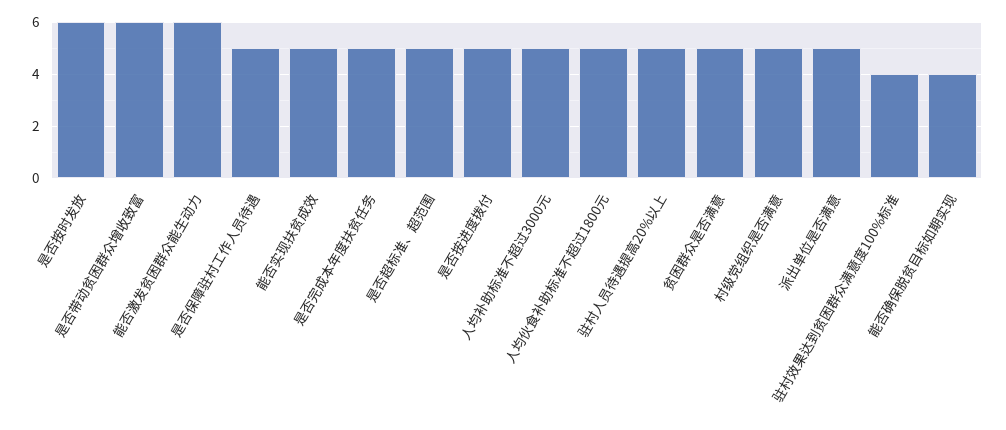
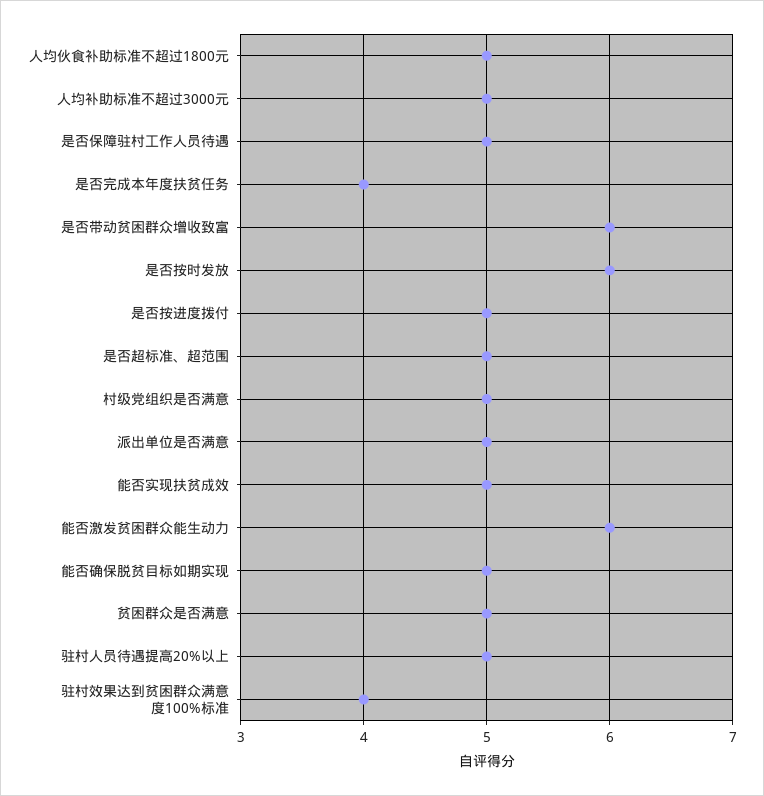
是否完成本年度扶贫任务: 5 -> 4
能否确保脱贫目标如期实现: 4 -> 5

